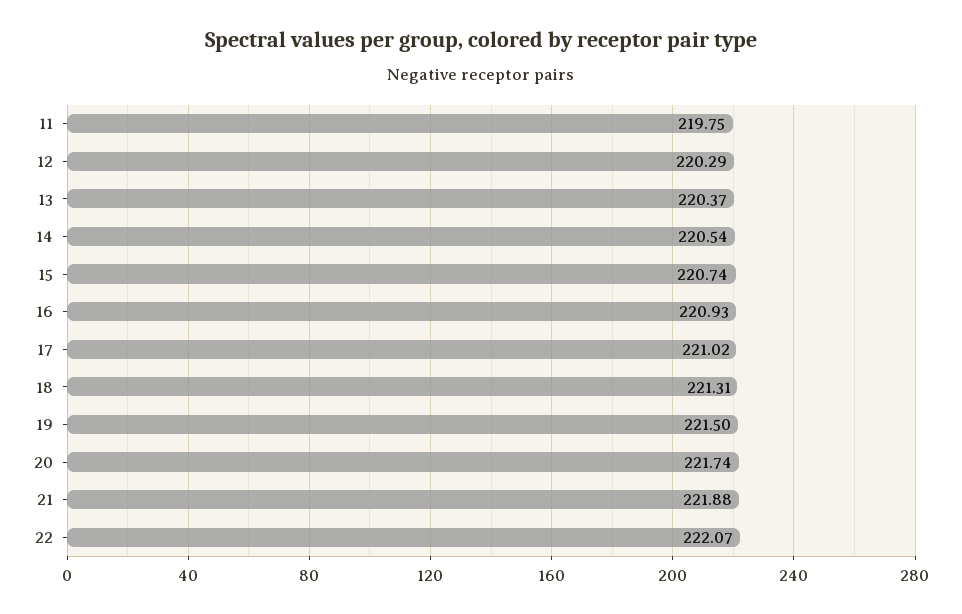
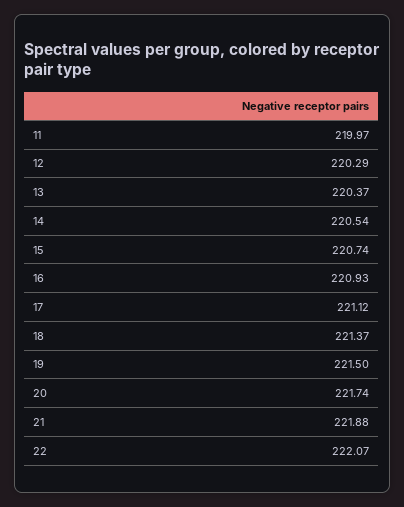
11: 219.75 -> 219.97
17: 221.02 -> 221.12
18: 221.31 -> 221.37

